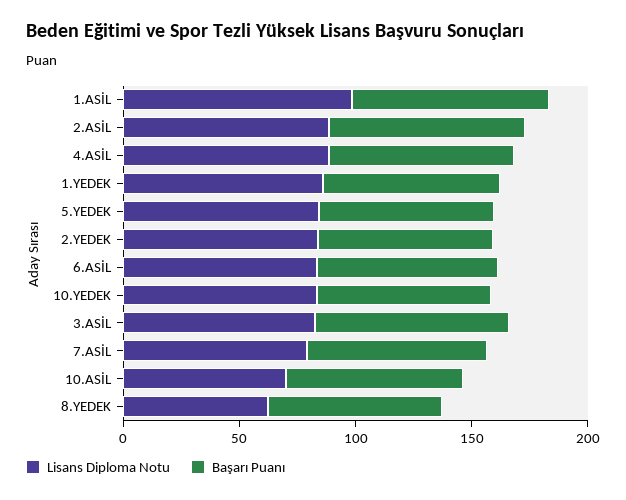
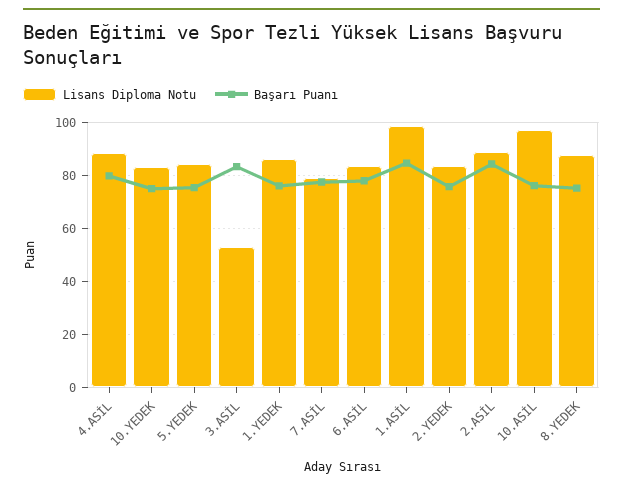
Lisans Diploma Notu, 3.ASİL: 80 -> 52.5
Lisans Diploma Notu, 10.ASİL: 70 -> 97.5
Lisans Diploma Notu, 8.YEDEK: 60 -> 87.5

